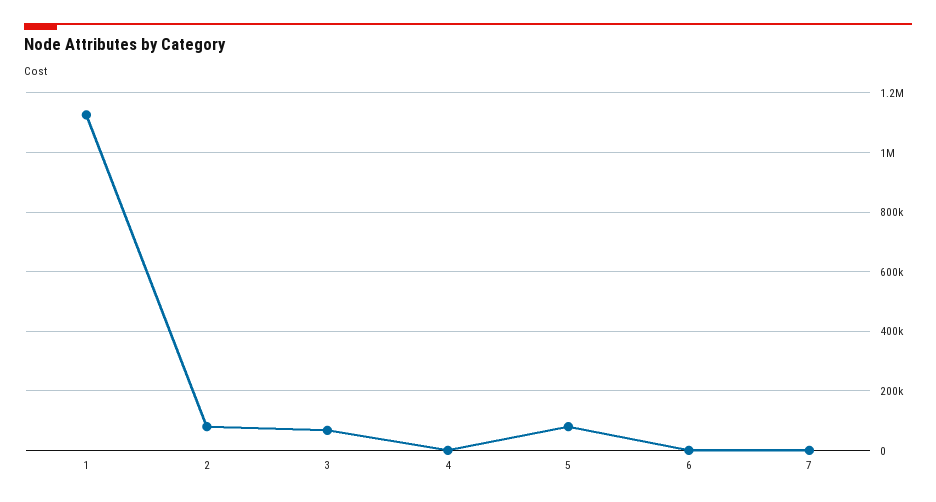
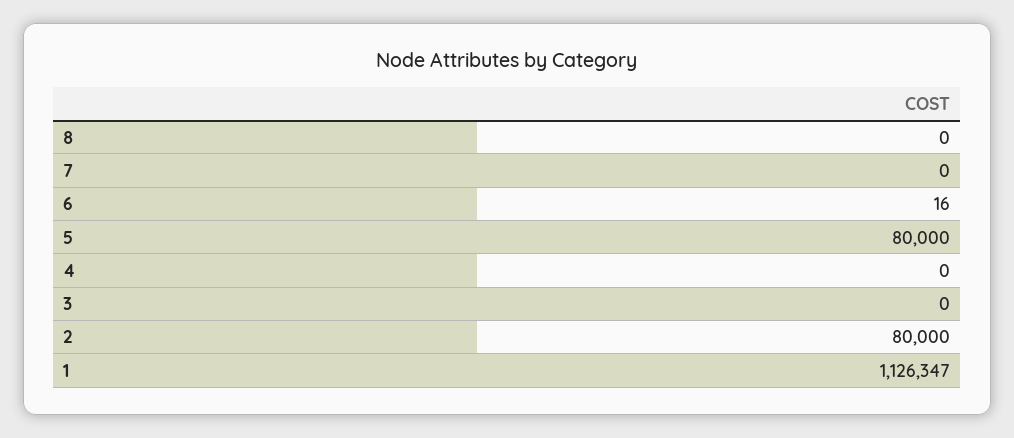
3: 75000 -> 0
8: none -> 0

